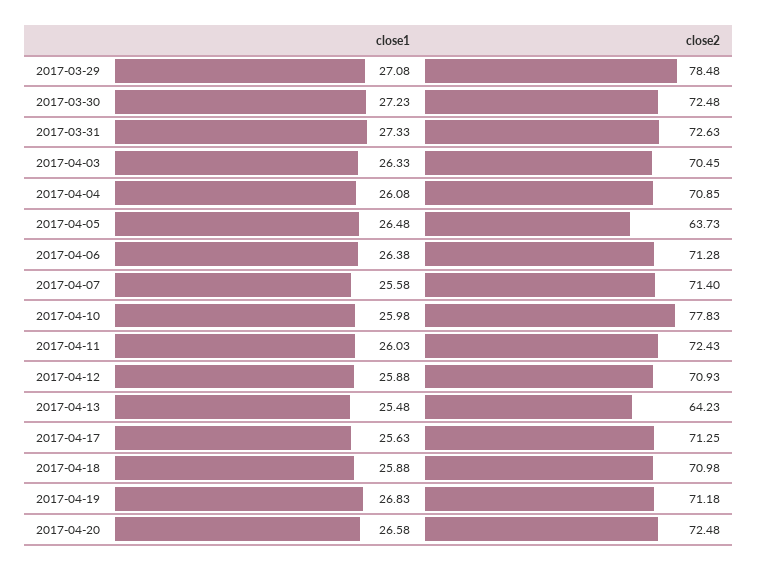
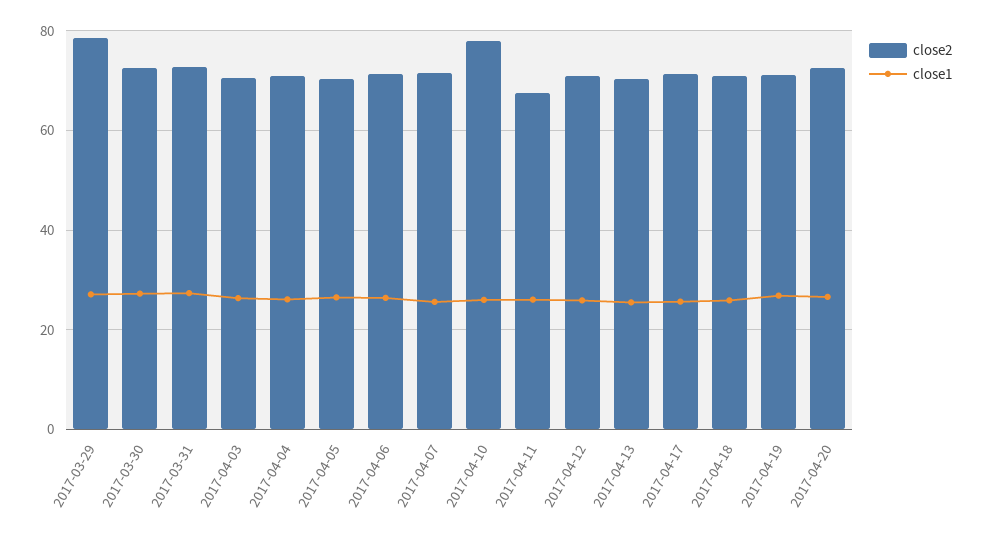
close2, 2017-04-05: 63.73 -> 70
close2, 2017-04-11: 72.43 -> 68
close2, 2017-04-13: 64.23 -> 70

